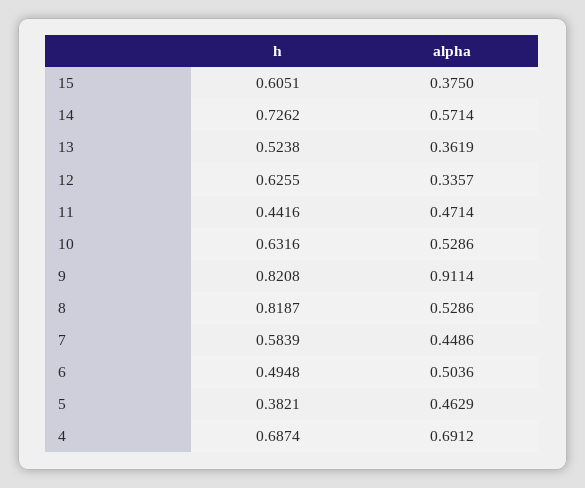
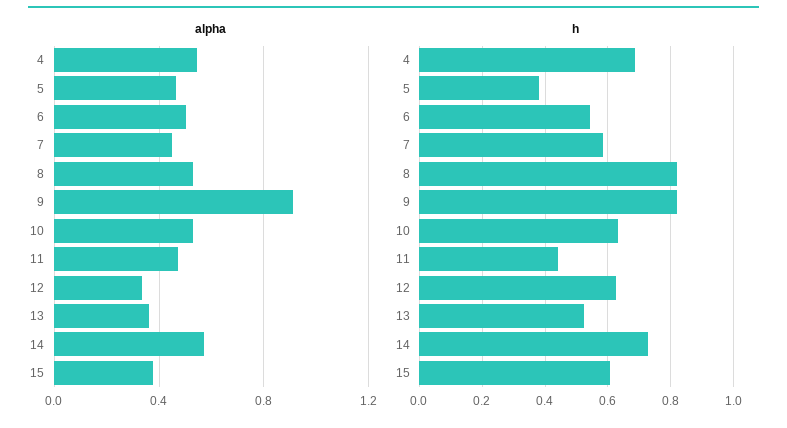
h, 6: 0.4948 -> 0.54
alpha, 4: 0.6912 -> 0.55

